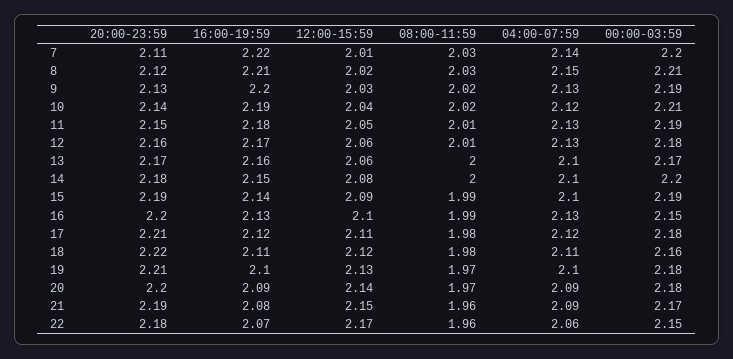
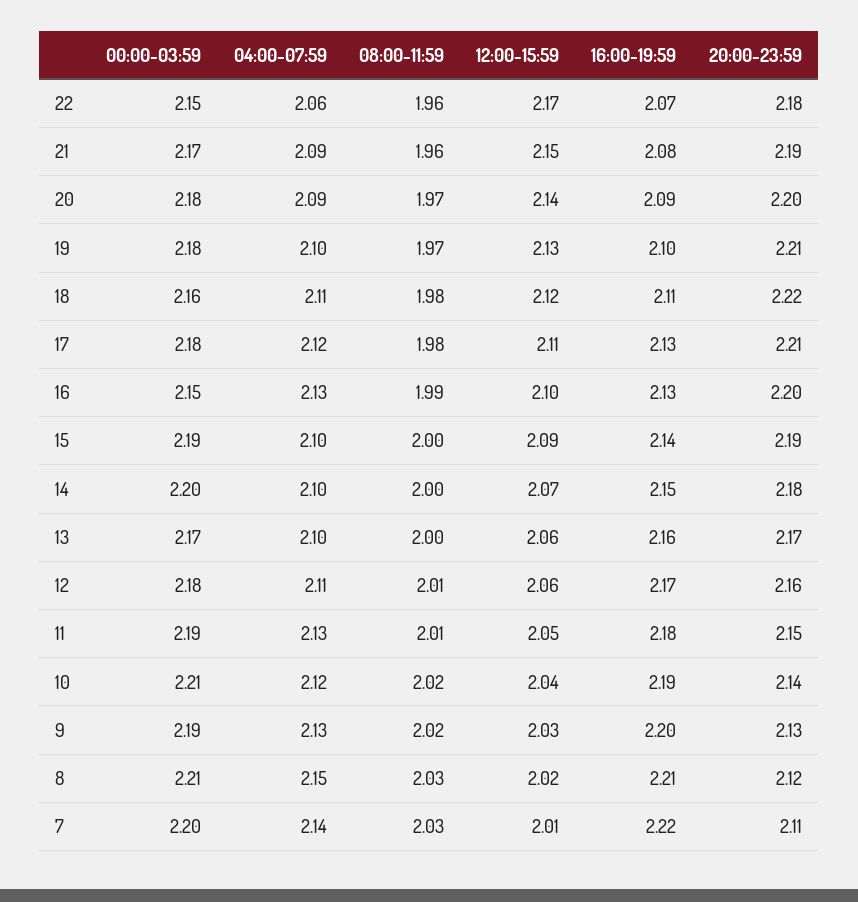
04:00-07:59, 12: 2.13 -> 2.11
12:00-15:59, 14: 2.08 -> 2.07
08:00-11:59, 15: 1.99 -> 2
16:00-19:59, 17: 2.12 -> 2.13

